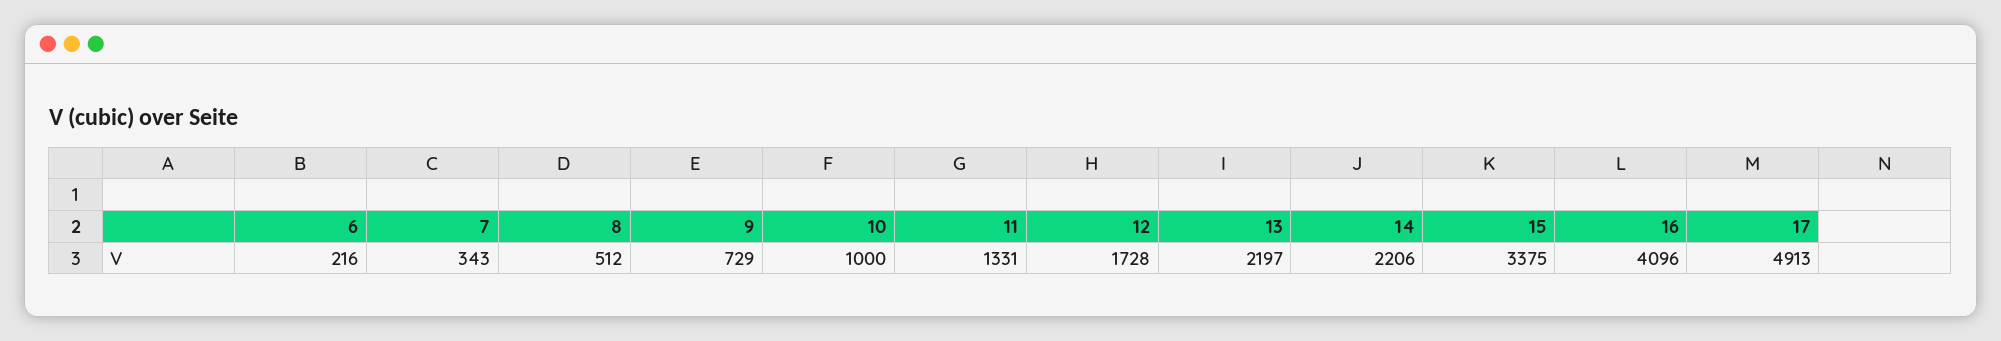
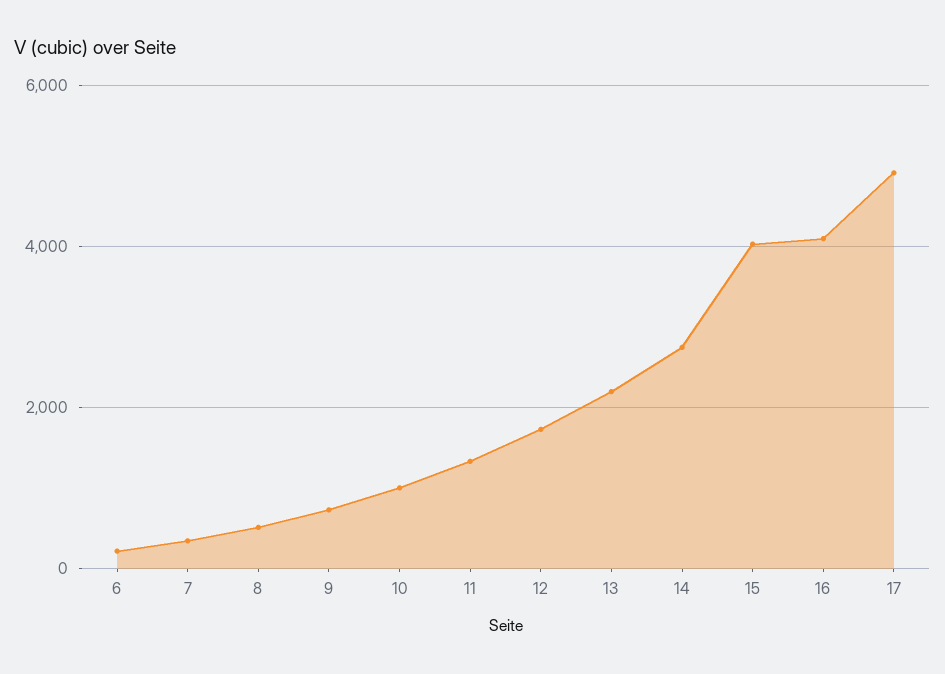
14: 2206 -> 2800
15: 3375 -> 4000

